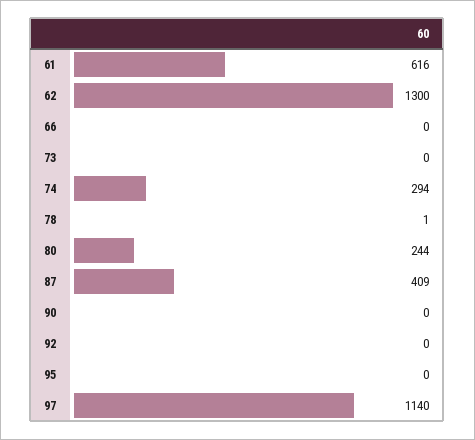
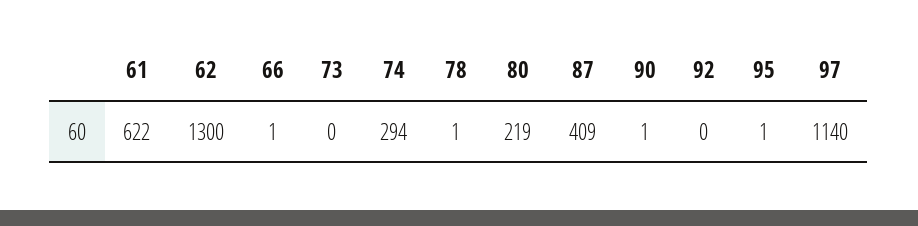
61: 616 -> 622
66: 0 -> 1
80: 244 -> 219
90: 0 -> 1
95: 0 -> 1

